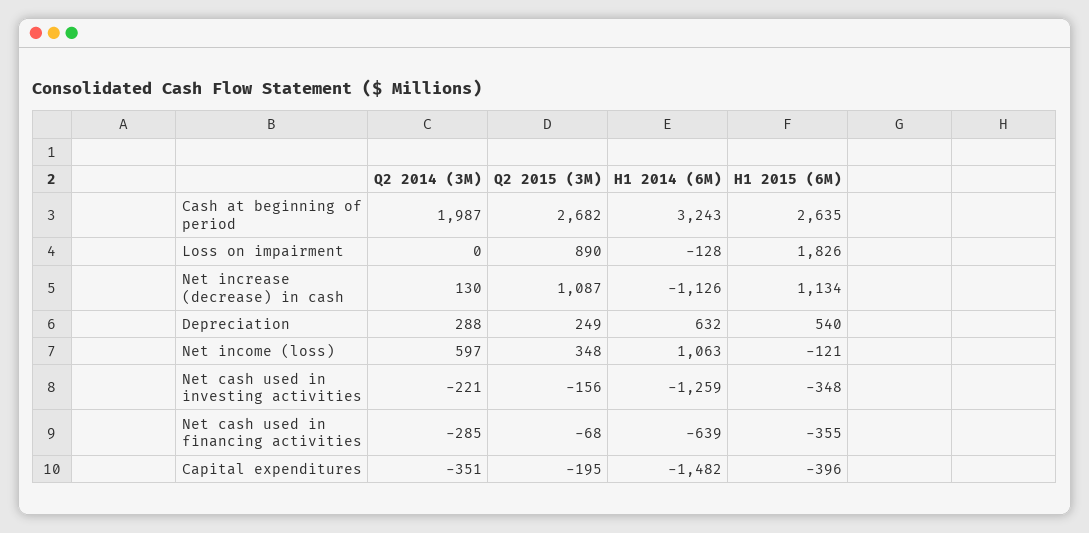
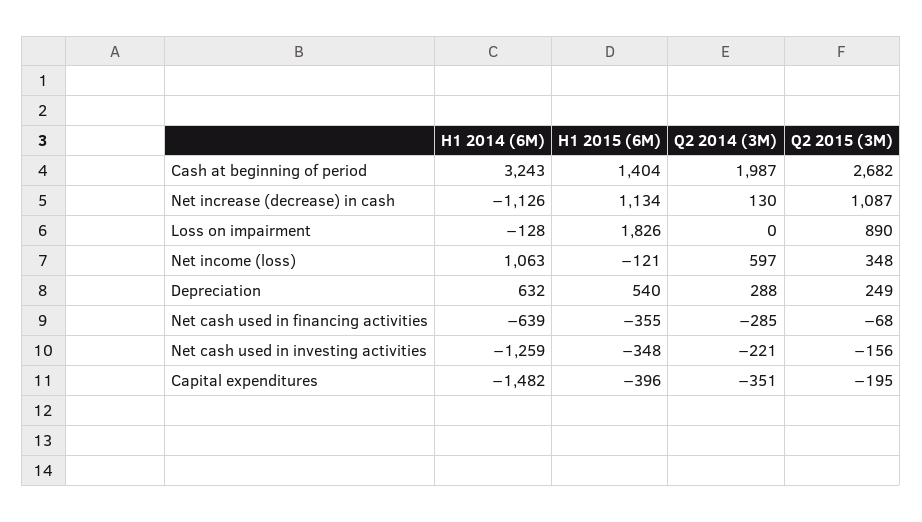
H1 2015 (6M), Cash at beginning of period: 2635 -> 1404

